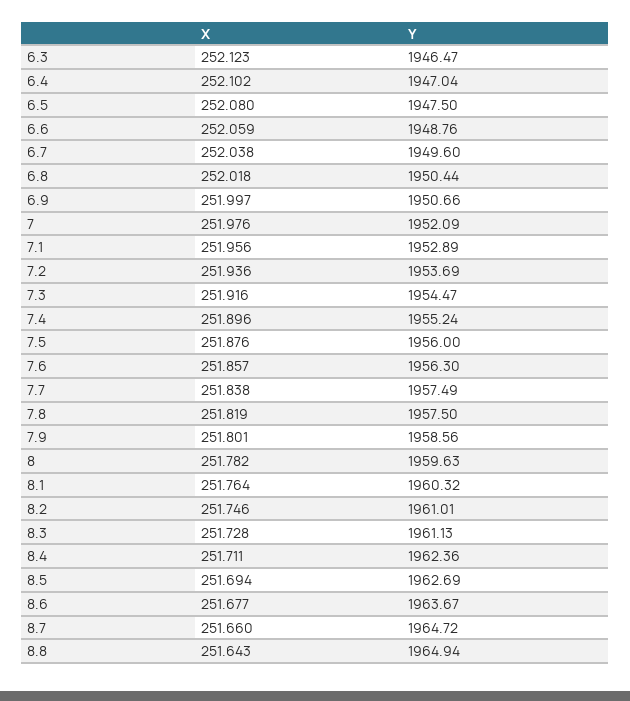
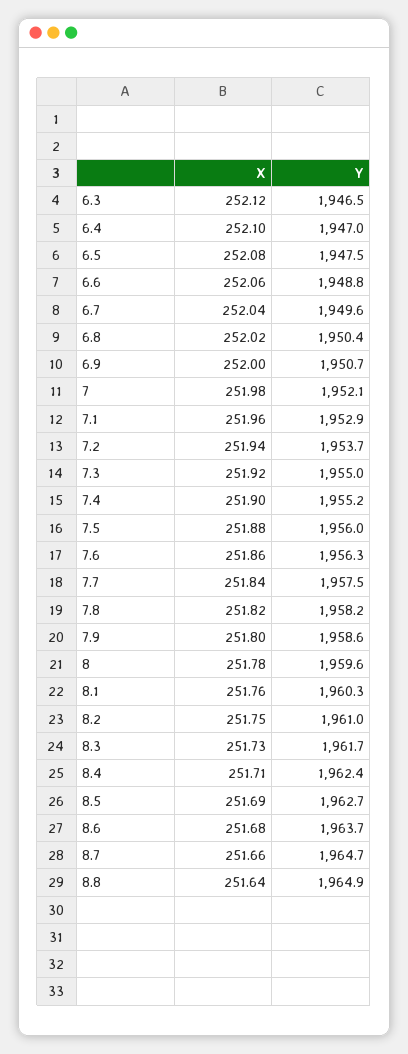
Y, 7.3: 1954.47 -> 1955
Y, 7.8: 1957.5 -> 1958.2
Y, 8.3: 1961.13 -> 1961.7

